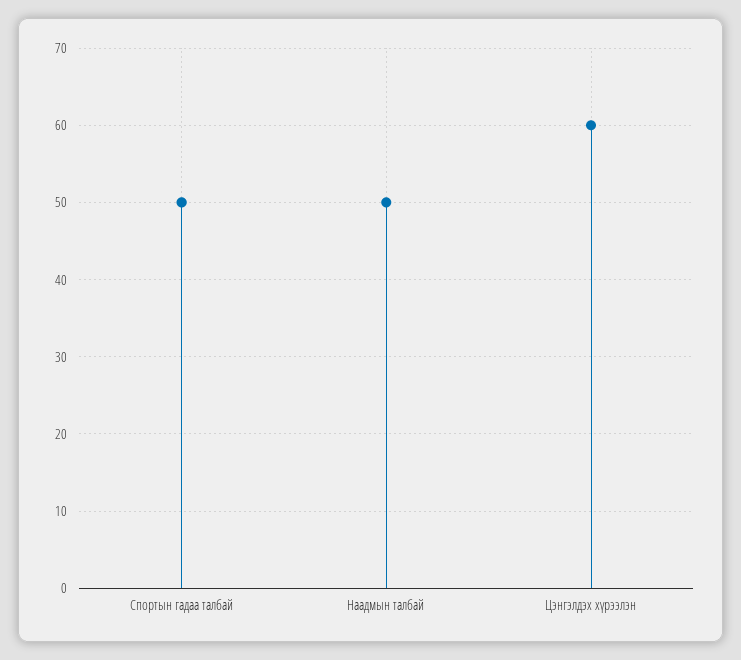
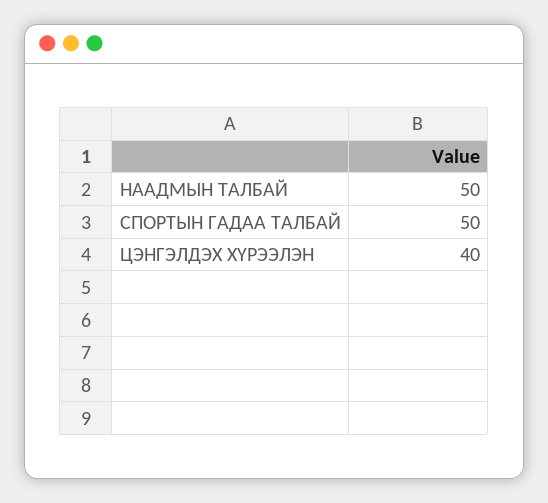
Цэнгэлдэх хүрээлэн: 60 -> 40

